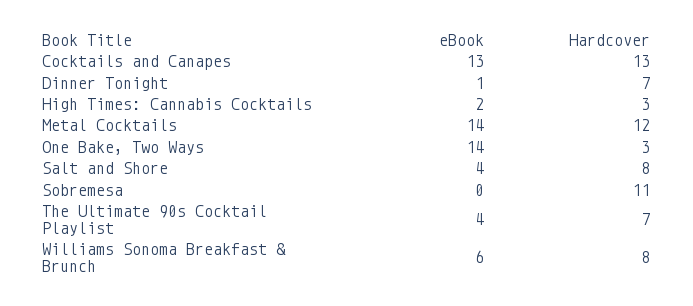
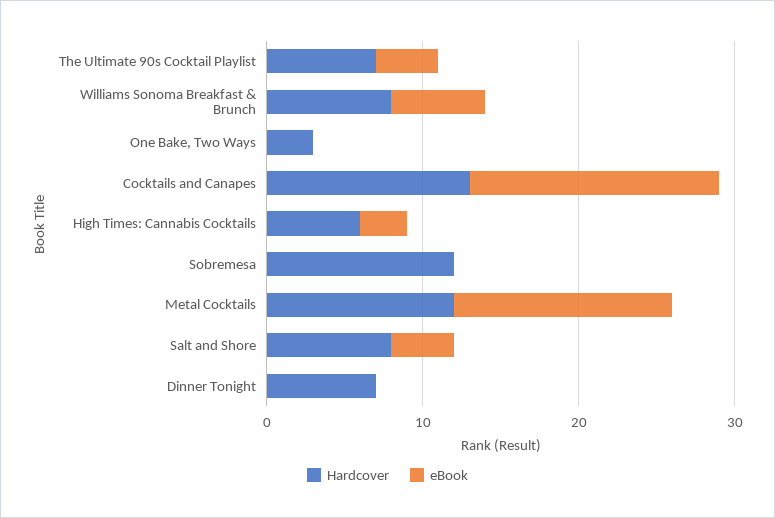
eBook, Cocktails and Canapes: 13 -> 16
eBook, Dinner Tonight: 1 -> 0
eBook, High Times: Cannabis Cocktails: 2 -> 3
Hardcover, High Times: Cannabis Cocktails: 3 -> 6
eBook, One Bake, Two Ways: 14 -> 0
Hardcover, Sobremesa: 11 -> 12

